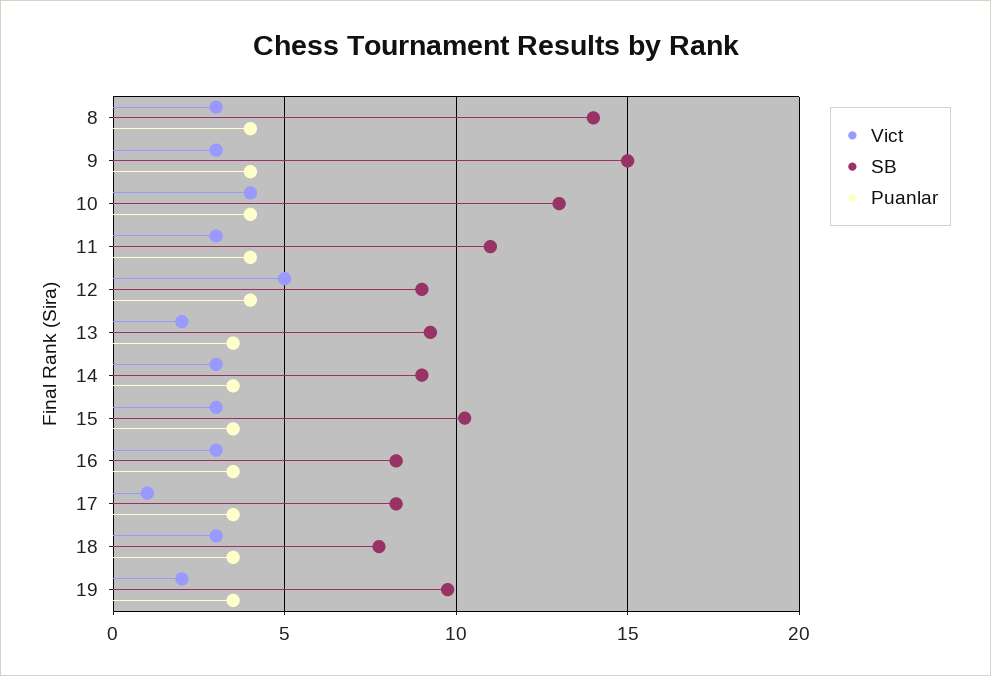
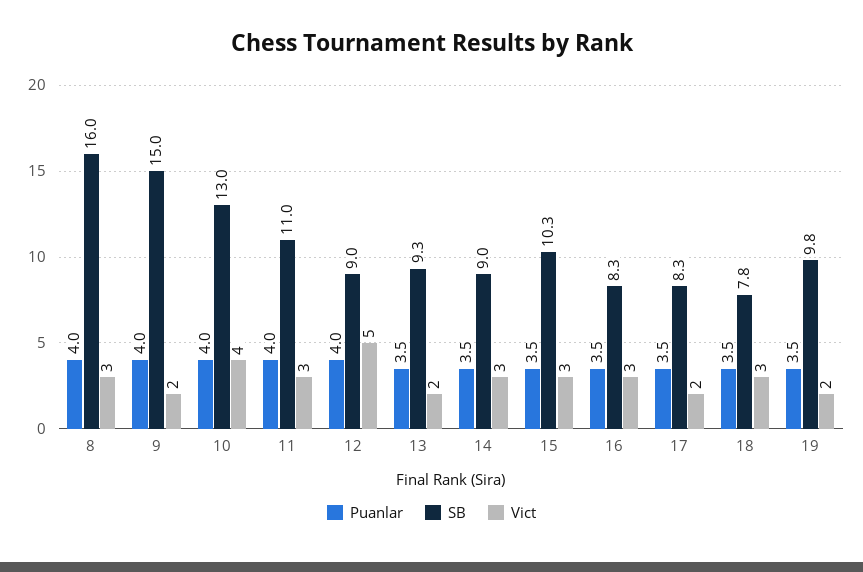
SB, 8: 14 -> 16
Vict, 9: 3 -> 2
Vict, 17: 1 -> 2

